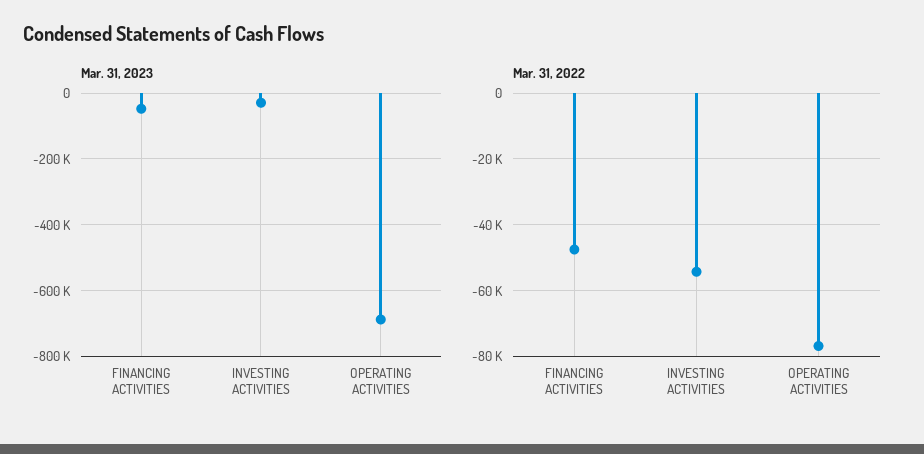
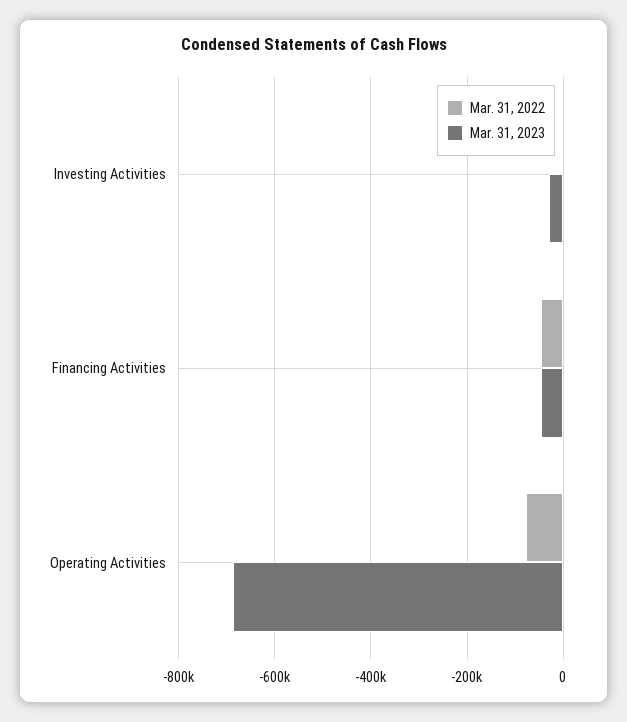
Mar. 31, 2022, INVESTING ACTIVITIES: -54000 -> 0

